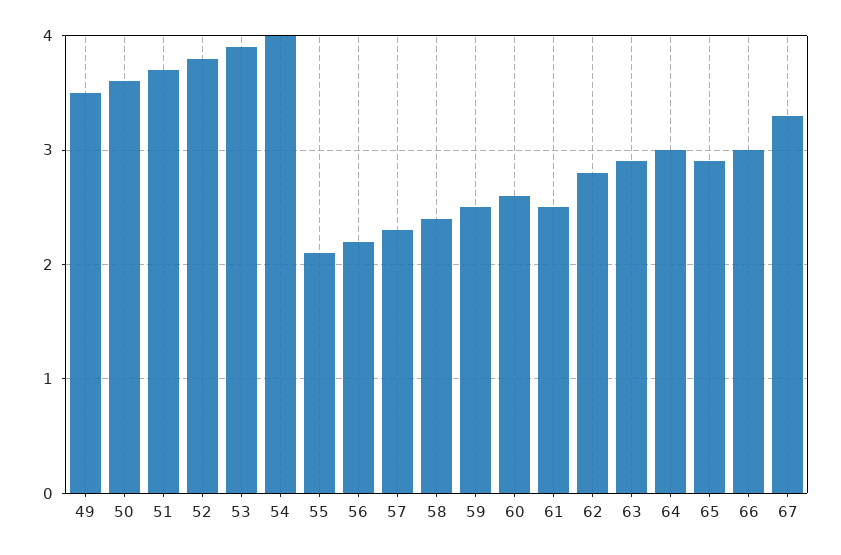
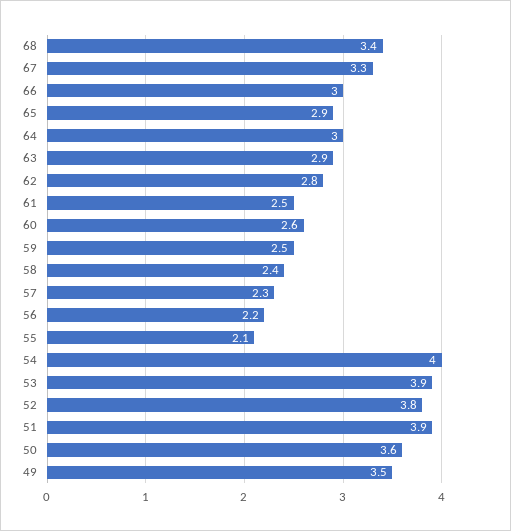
51: 3.7 -> 3.9
68: none -> 3.4

